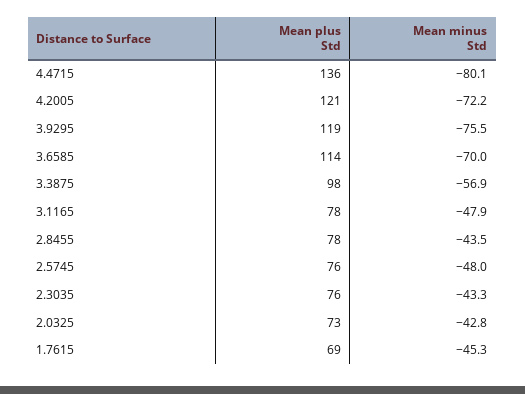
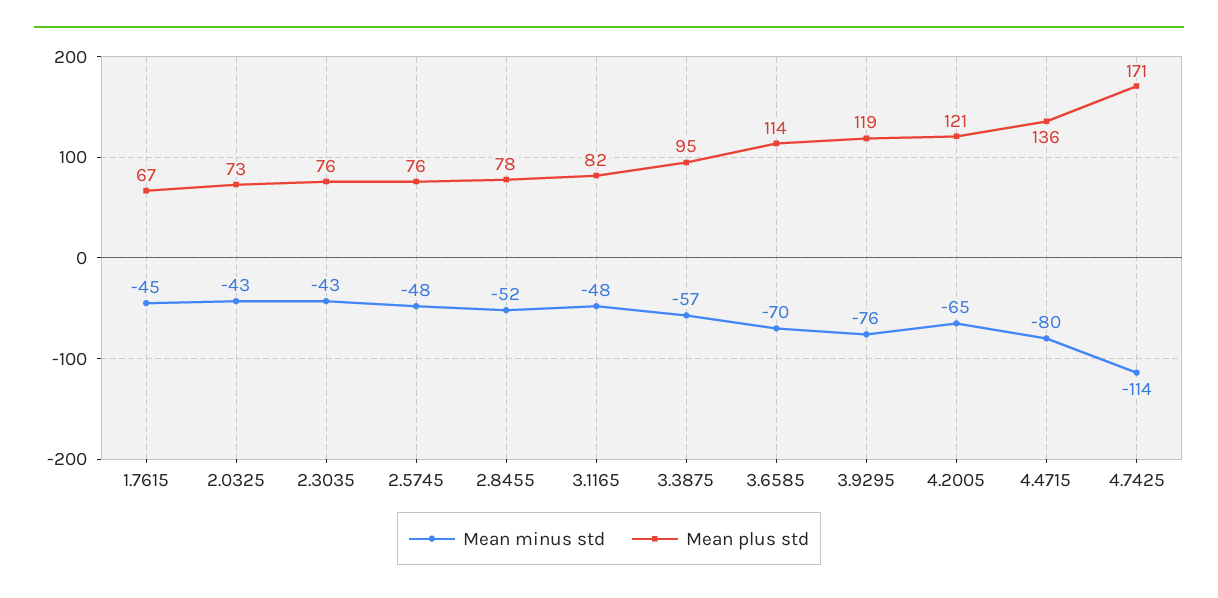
Mean minus Std, 4.2005: -72.2 -> -65
Mean plus Std, 3.3875: 98 -> 95
Mean plus Std, 3.1165: 78 -> 82
Mean minus Std, 2.8455: -43.5 -> -52
Mean plus Std, 1.7615: 69 -> 67
Mean minus Std, 4.7425: none -> -114
Mean plus Std, 4.7425: none -> 171

